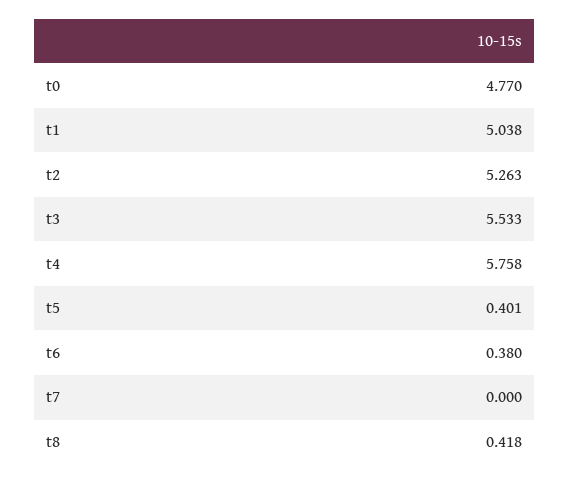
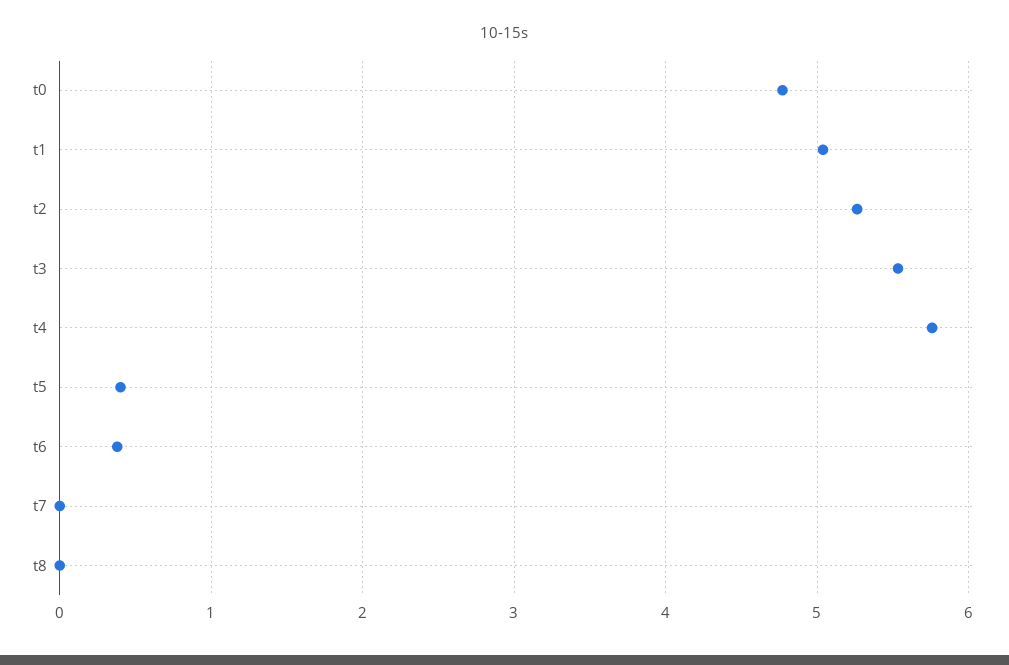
t8: 0.418 -> 0

